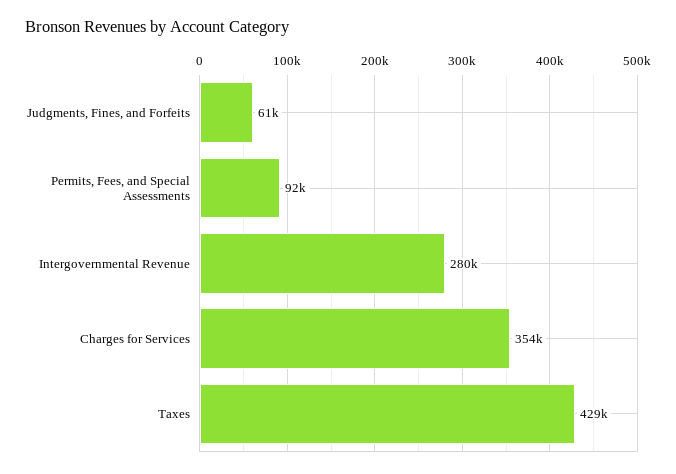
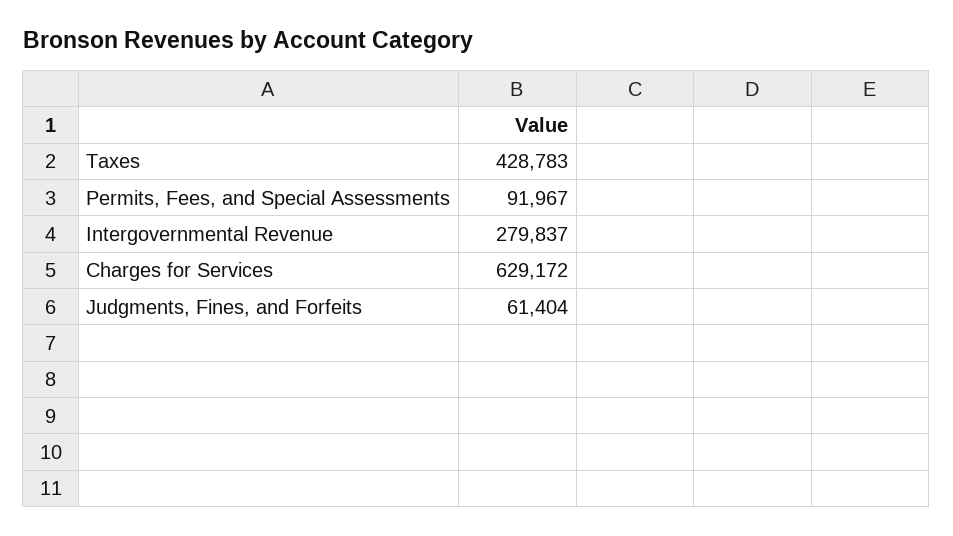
Charges for Services: 354000 -> 629172

